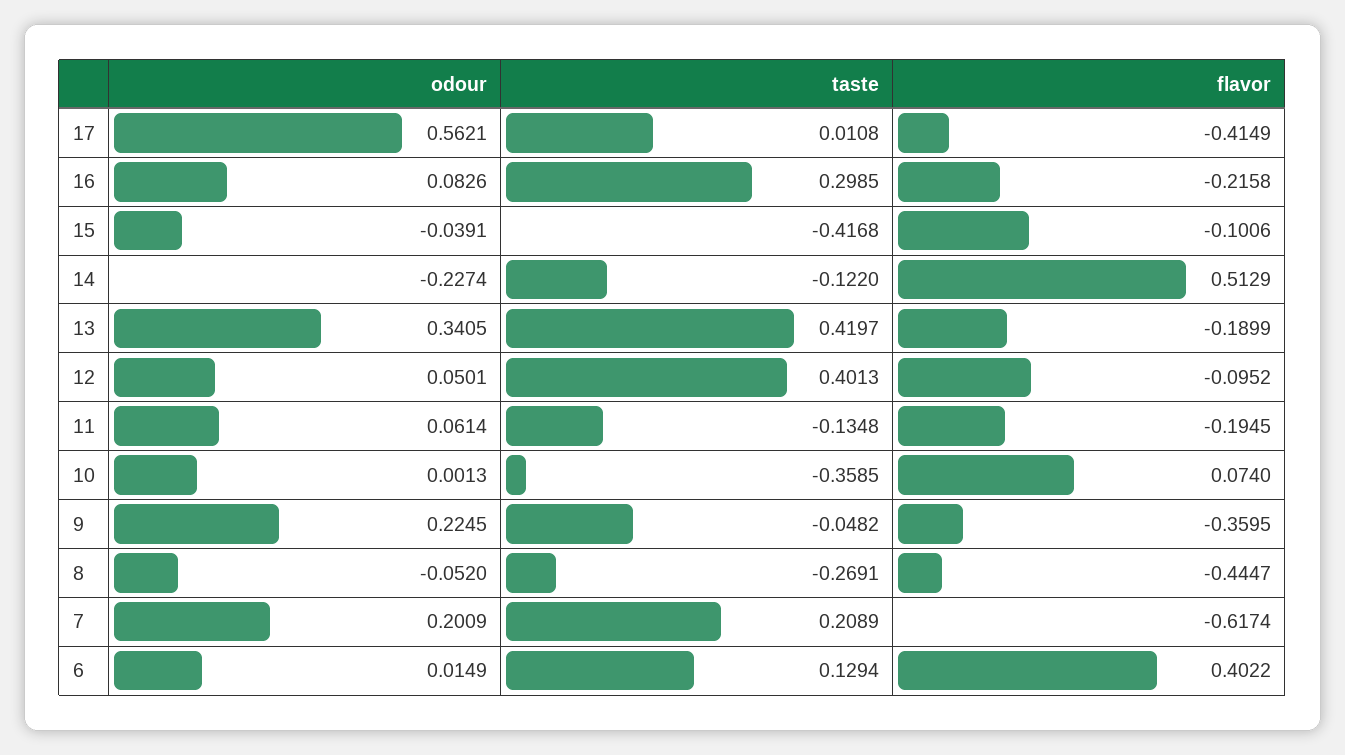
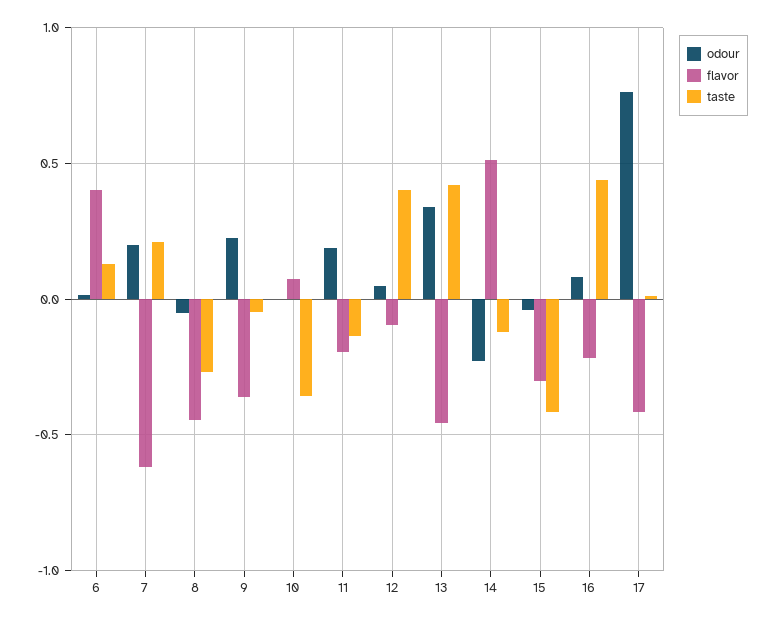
odour, 17: 0.5621 -> 0.75
taste, 16: 0.2985 -> 0.45
flavor, 15: -0.1006 -> -0.3
flavor, 13: -0.1899 -> -0.45
odour, 11: 0.0614 -> 0.2

